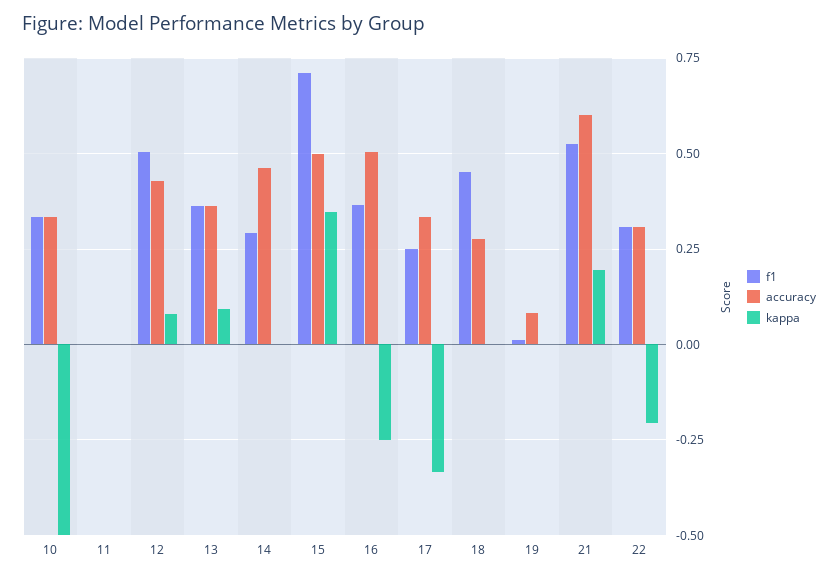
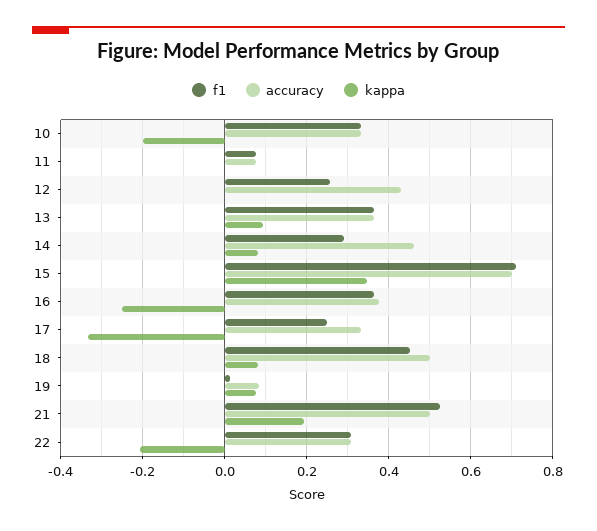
kappa, 10: -0.5 -> -0.2
f1, 11: 0 -> 0.08
accuracy, 11: 0 -> 0.08
f1, 12: 0.5 -> 0.26
kappa, 12: 0.075 -> 0
kappa, 14: 0 -> 0.08
accuracy, 15: 0.5 -> 0.7
accuracy, 16: 0.5 -> 0.38
accuracy, 18: 0.275 -> 0.5
kappa, 18: 0 -> 0.08
kappa, 19: 0 -> 0.08
accuracy, 21: 0.6 -> 0.5

